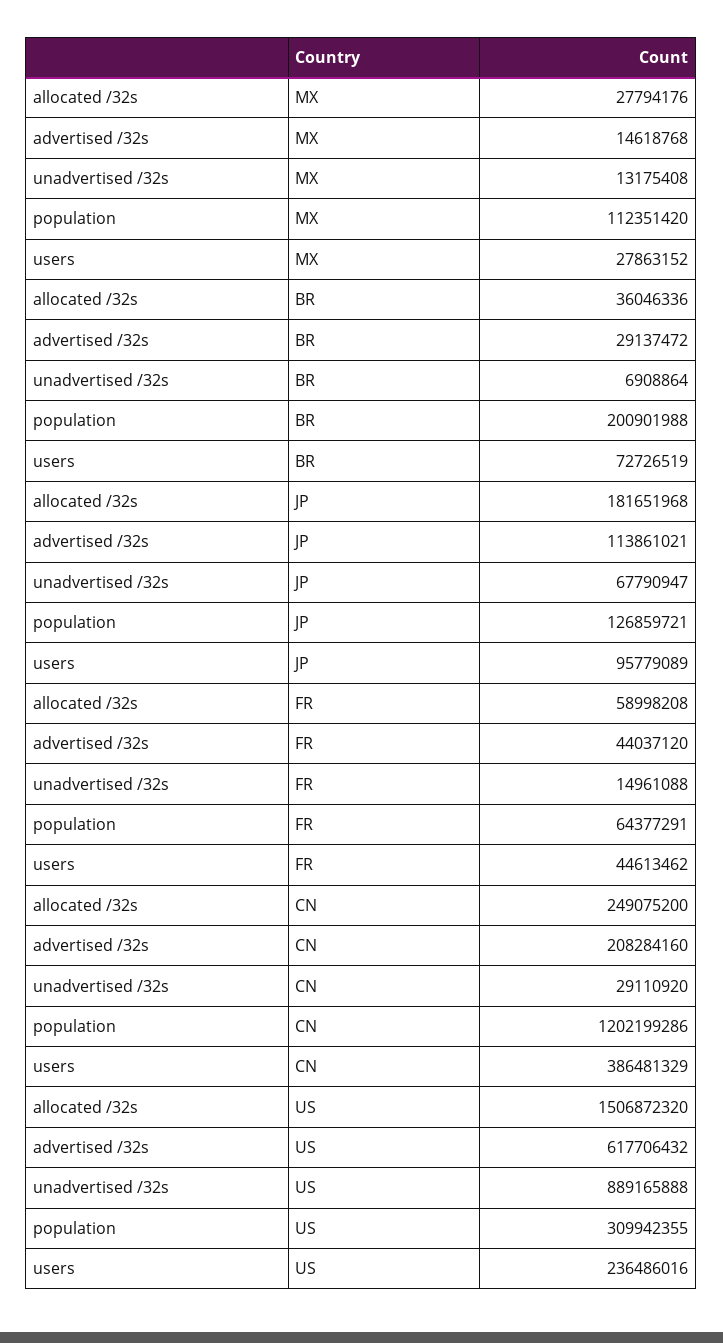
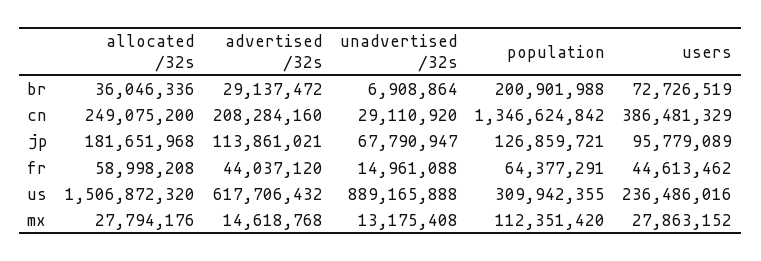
population, CN: 1202199286 -> 1346624842

